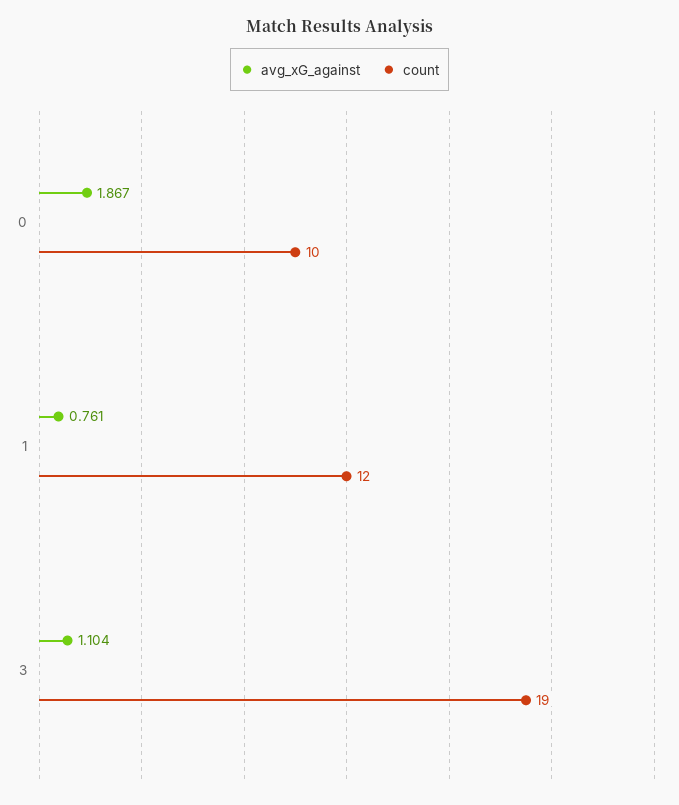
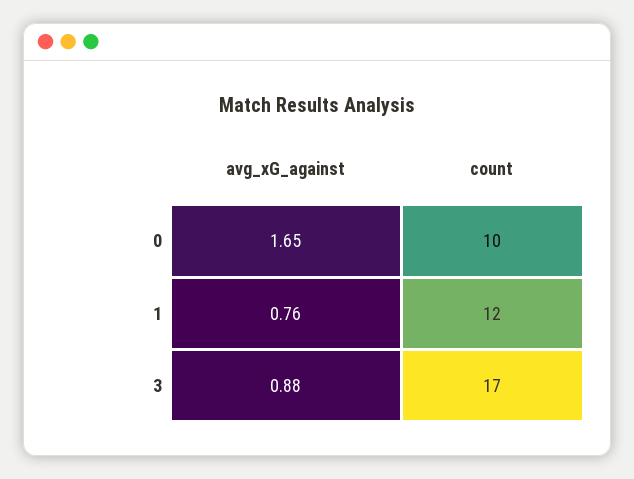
avg_xG_against, 0: 1.867 -> 1.65
avg_xG_against, 3: 1.104 -> 0.88
count, 3: 19 -> 17

